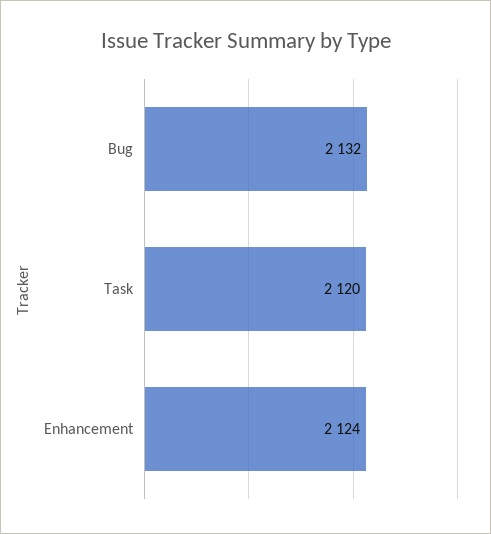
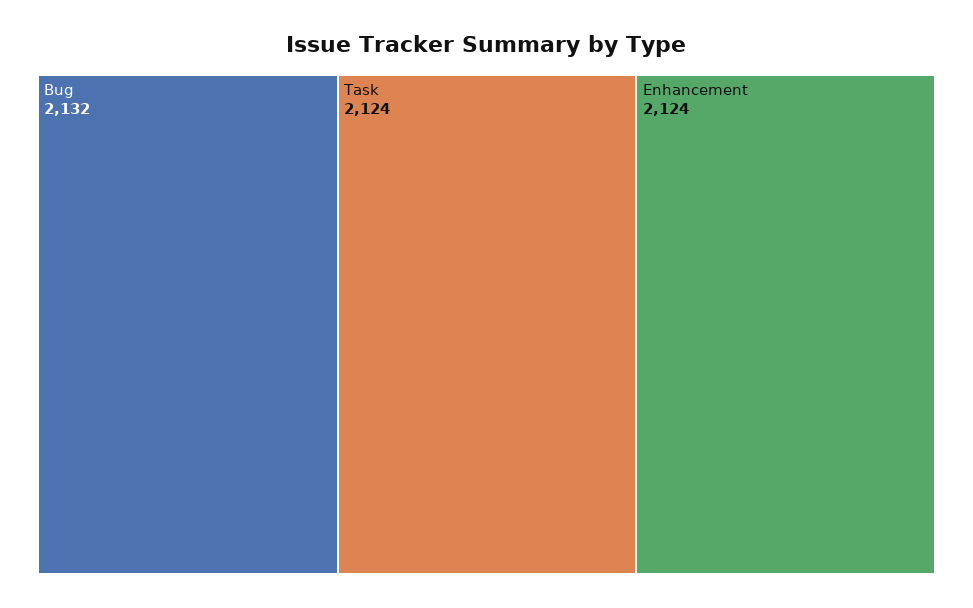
Task: 2120 -> 2124

